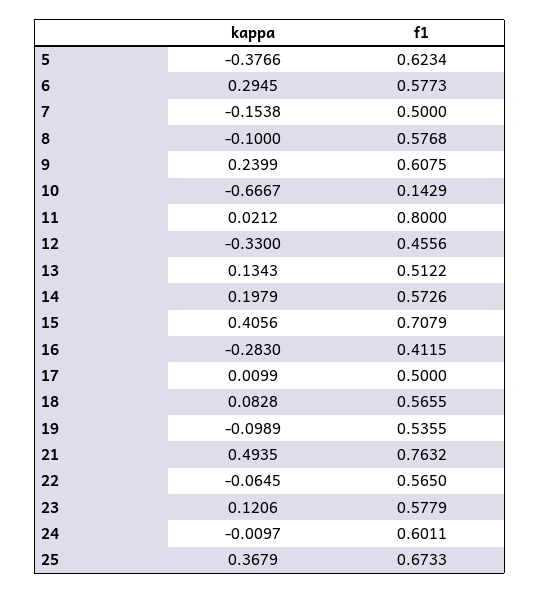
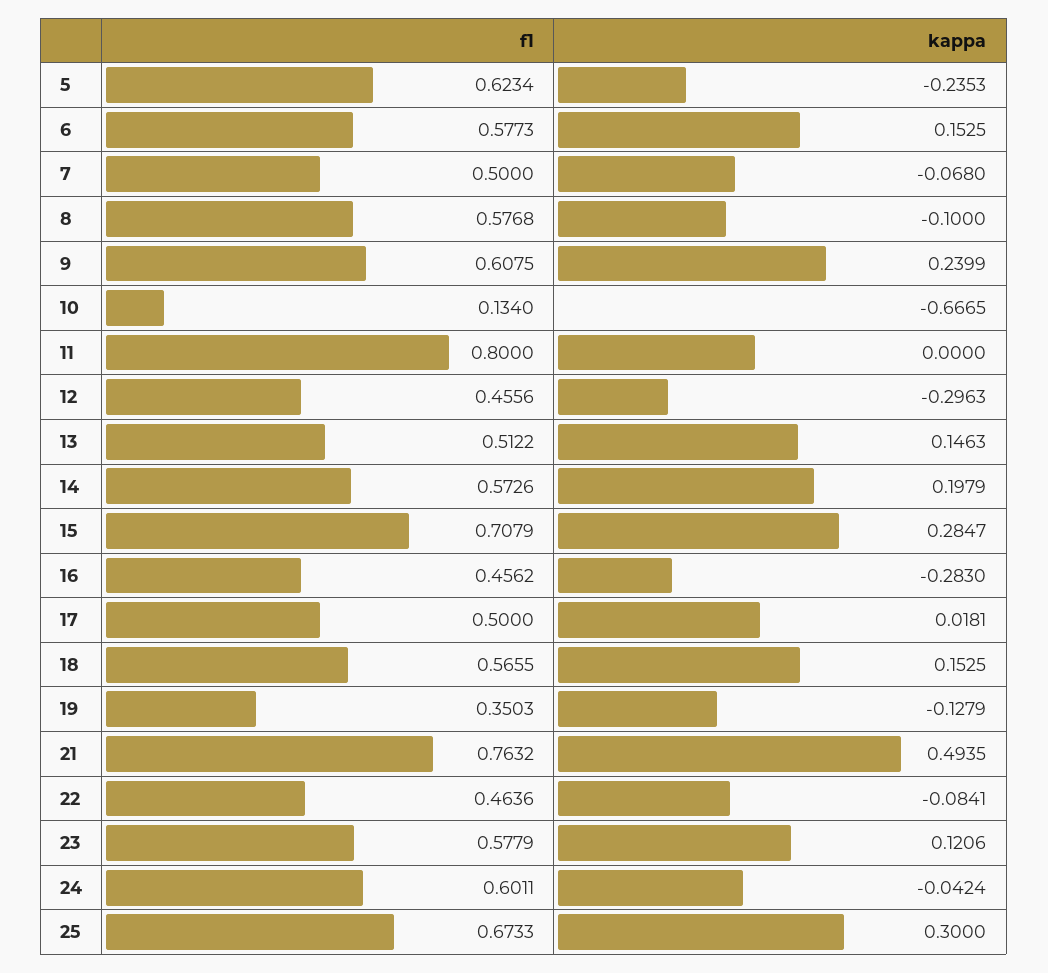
kappa, 5: -0.3766 -> -0.2353
kappa, 6: 0.2945 -> 0.1525
kappa, 7: -0.1538 -> -0.068
kappa, 10: -0.6667 -> -0.6665
f1, 10: 0.1429 -> 0.134
kappa, 11: 0.0212 -> 0
kappa, 12: -0.33 -> -0.2963
kappa, 13: 0.1343 -> 0.1463
kappa, 15: 0.4056 -> 0.2847
f1, 16: 0.4115 -> 0.4562
kappa, 17: 0.0099 -> 0.0181
kappa, 18: 0.0828 -> 0.1525
kappa, 19: -0.0989 -> -0.1279
f1, 19: 0.5355 -> 0.3503
kappa, 22: -0.0645 -> -0.0841
f1, 22: 0.565 -> 0.4636
kappa, 24: -0.0097 -> -0.0424
kappa, 25: 0.3679 -> 0.3

